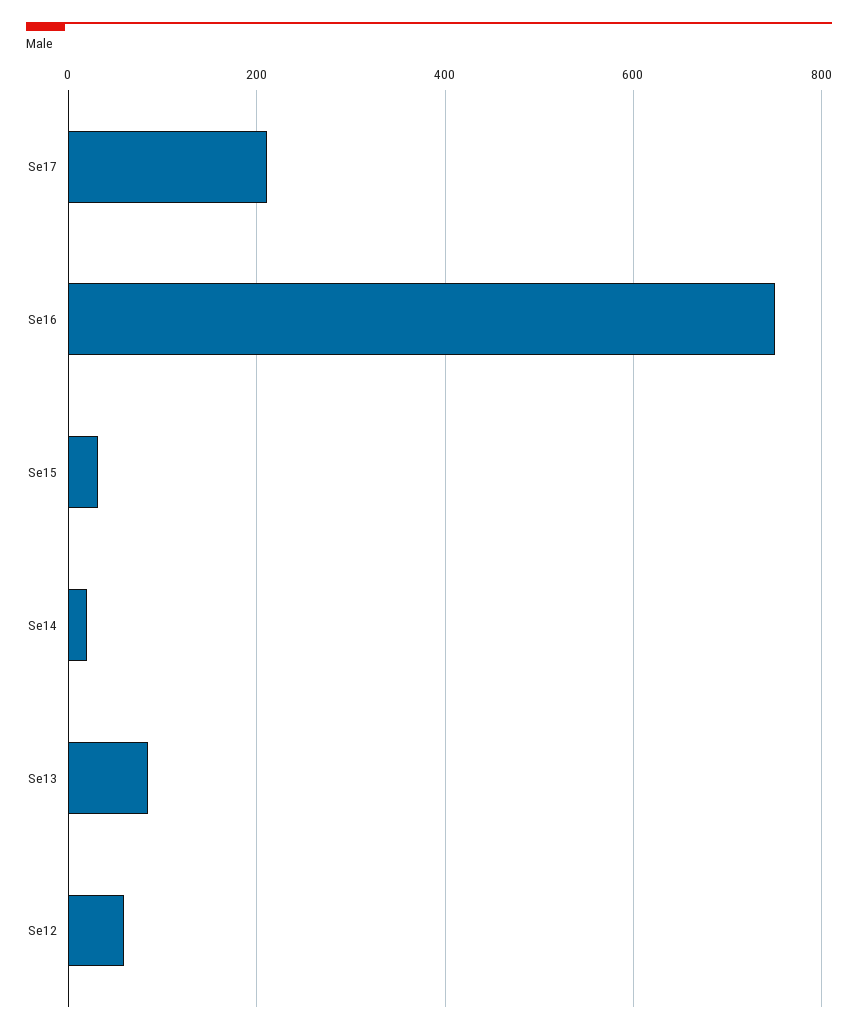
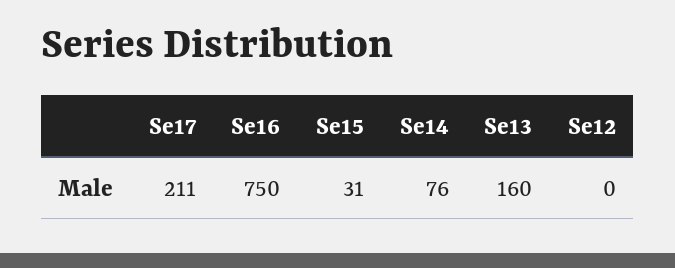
Se14: 20 -> 76
Se13: 80 -> 160
Se12: 60 -> 0

